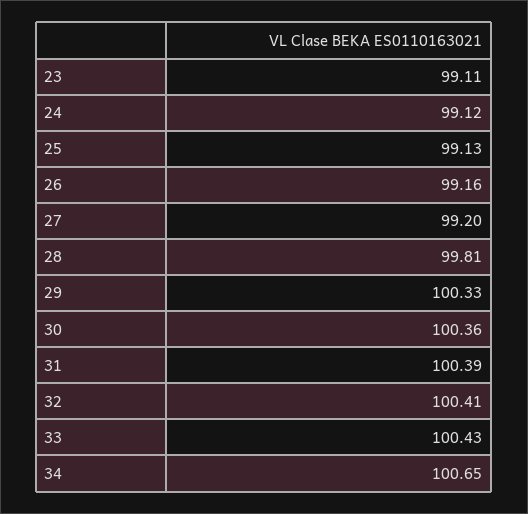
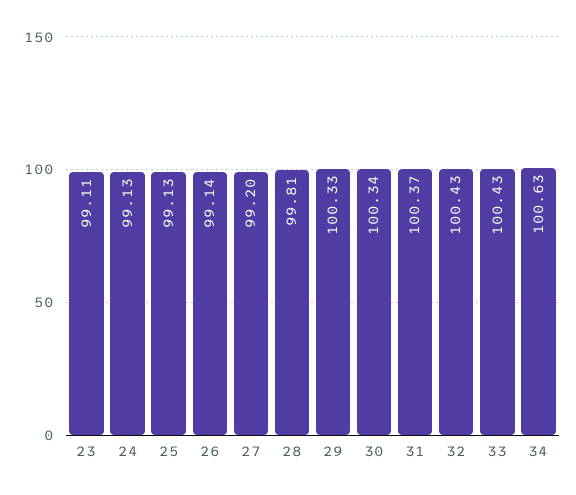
24: 99.12 -> 99.13
26: 99.16 -> 99.14
30: 100.36 -> 100.34
31: 100.39 -> 100.37
32: 100.41 -> 100.43
34: 100.65 -> 100.63

